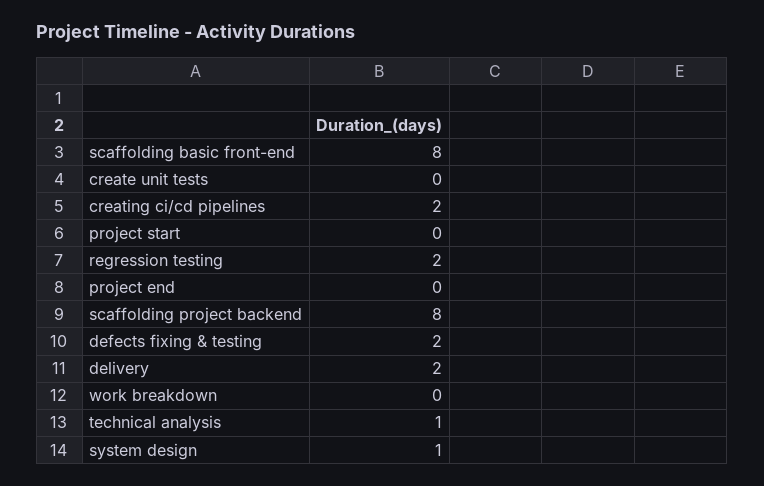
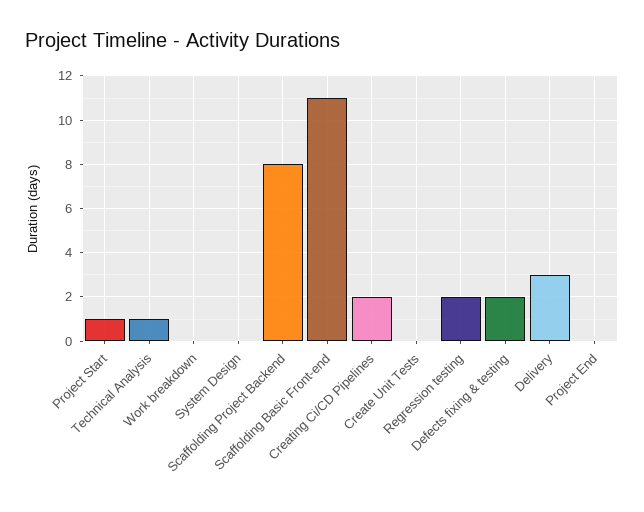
scaffolding basic front-end: 8 -> 11
project start: 0 -> 1
delivery: 2 -> 3
system design: 1 -> 0

